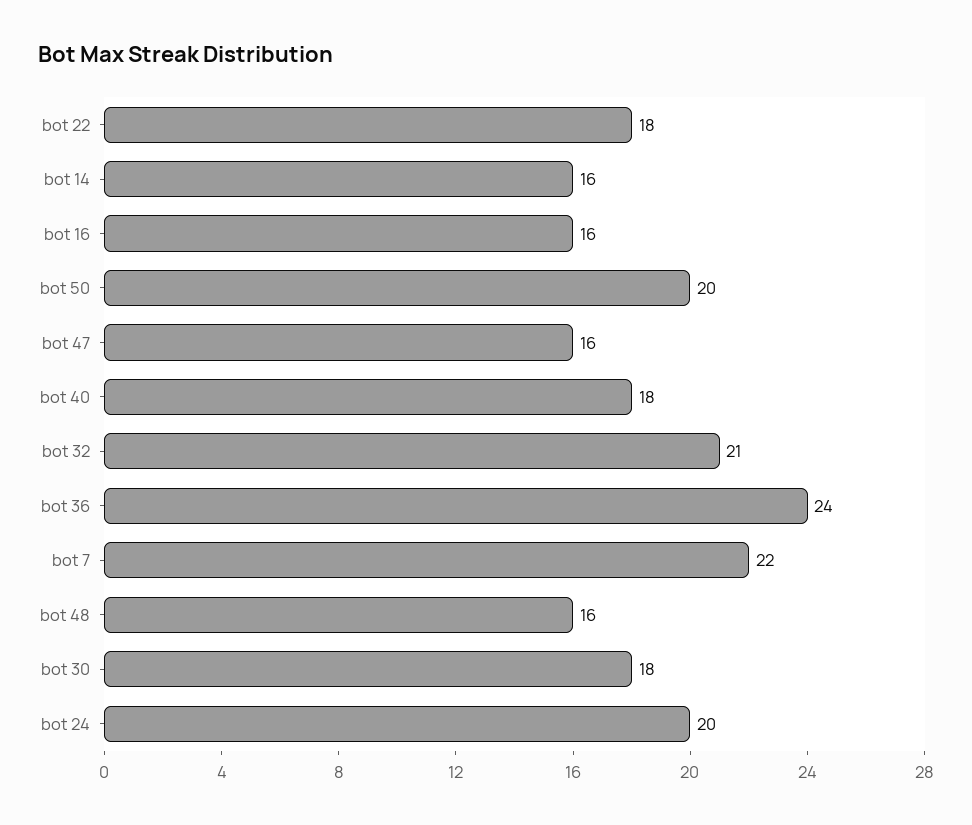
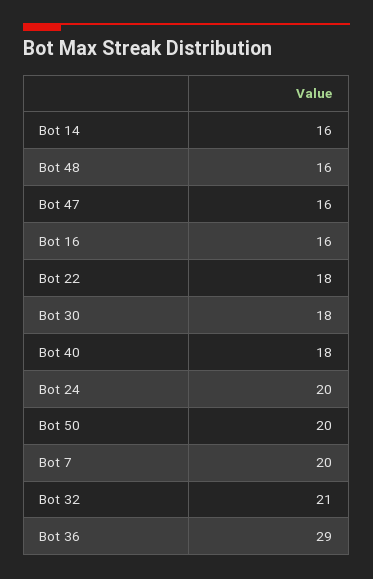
bot 36: 24 -> 29
bot 7: 22 -> 20

